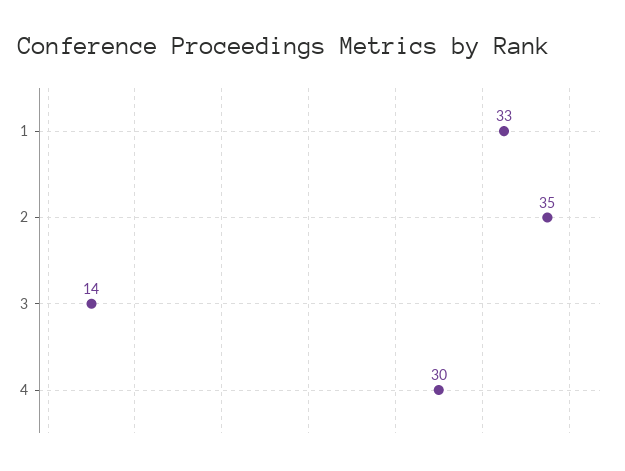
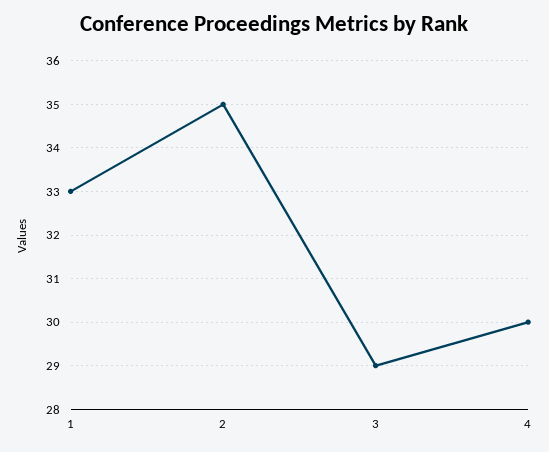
3: 14 -> 29

